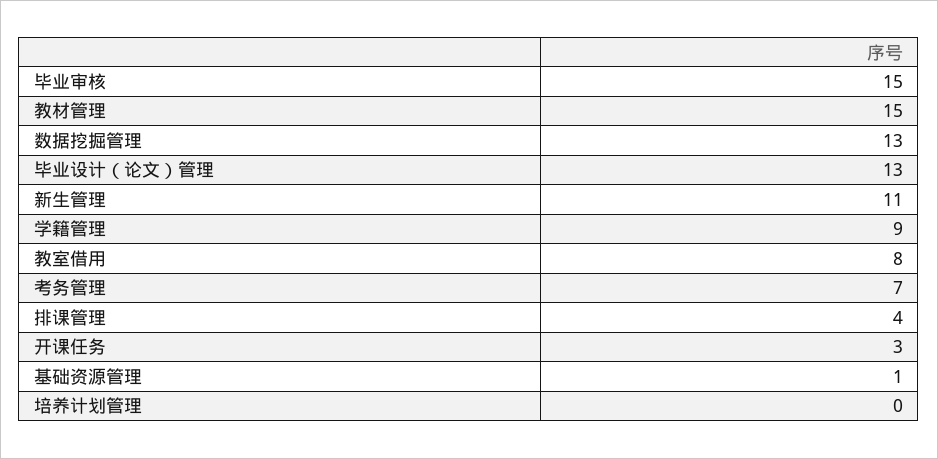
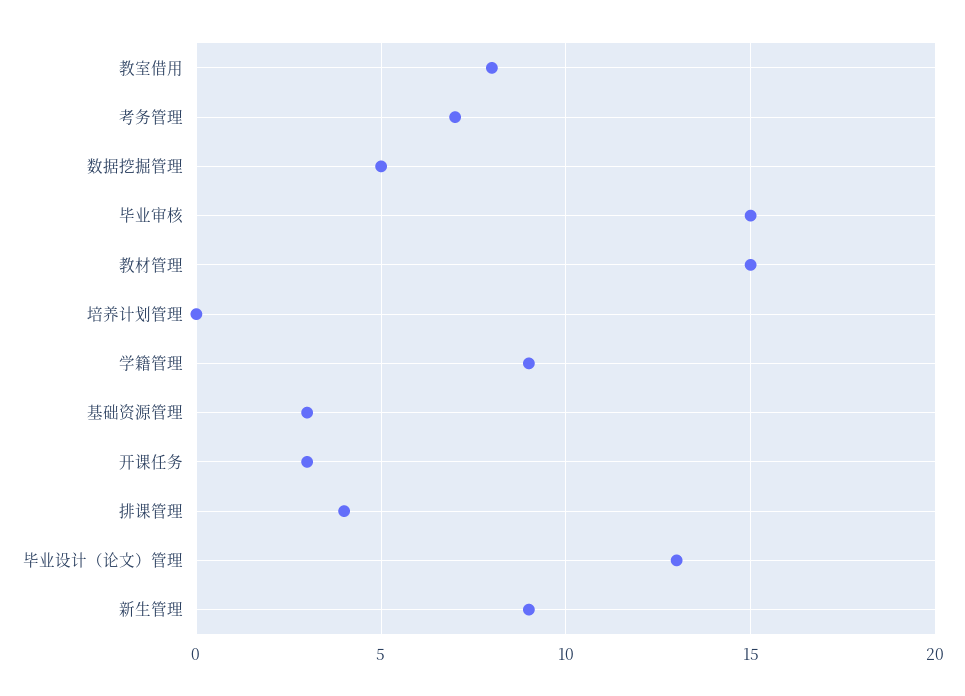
数据挖掘管理: 13 -> 5
新生管理: 11 -> 9
基础资源管理: 1 -> 3

